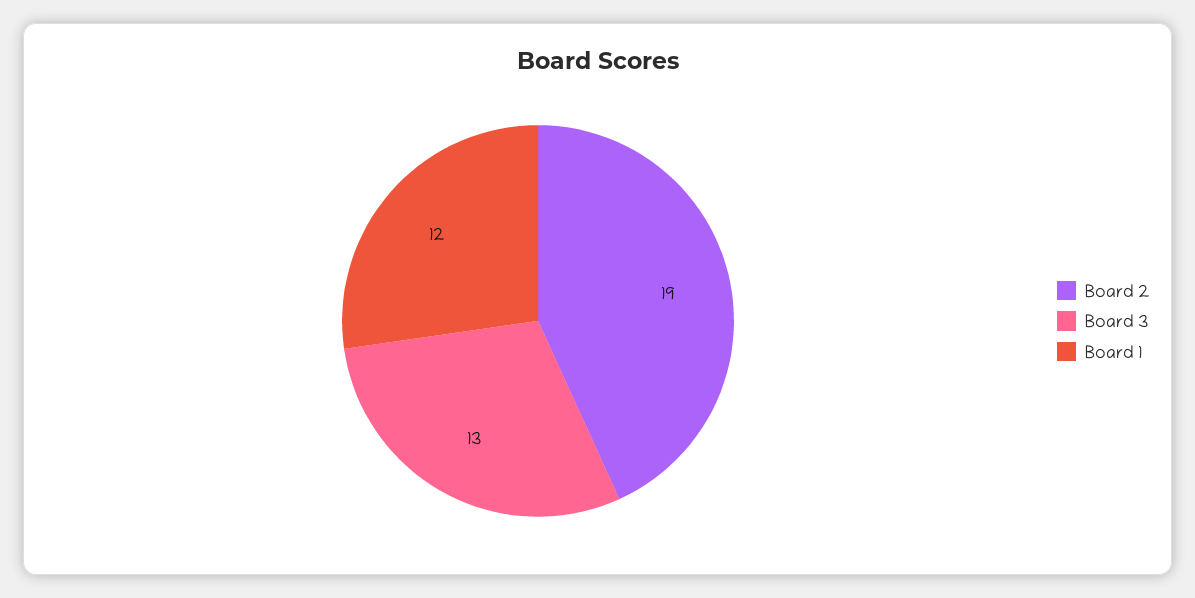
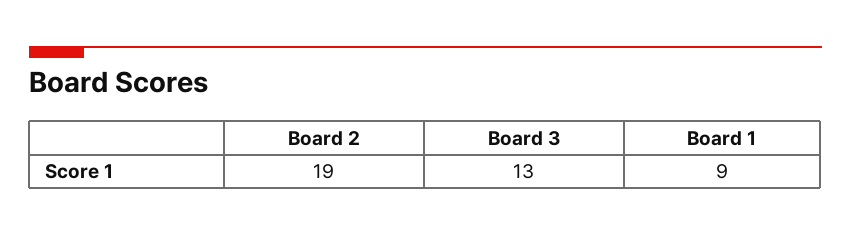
Board 1: 12 -> 9

